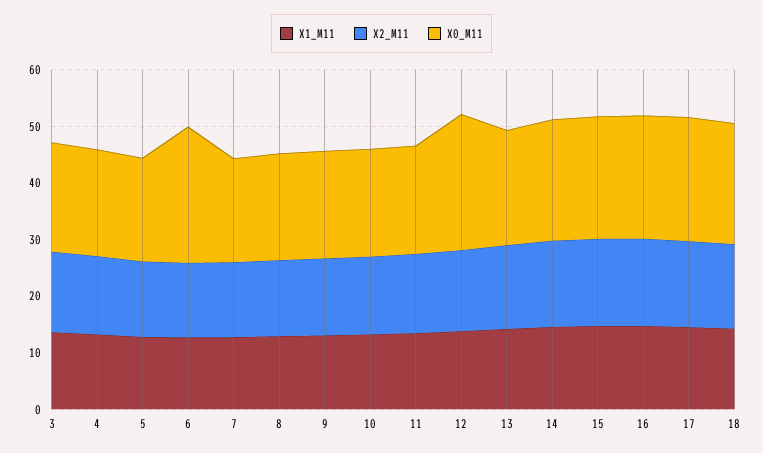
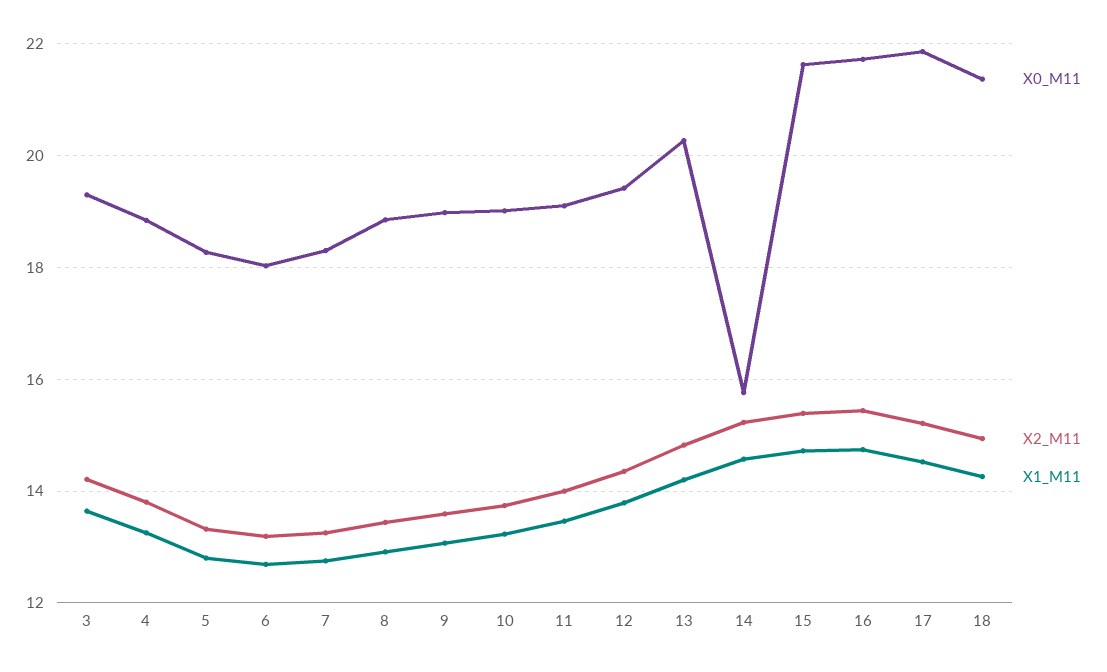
X0_M11, 6: 24 -> 18
X0_M11, 12: 24 -> 19.4
X0_M11, 14: 22 -> 15.8

